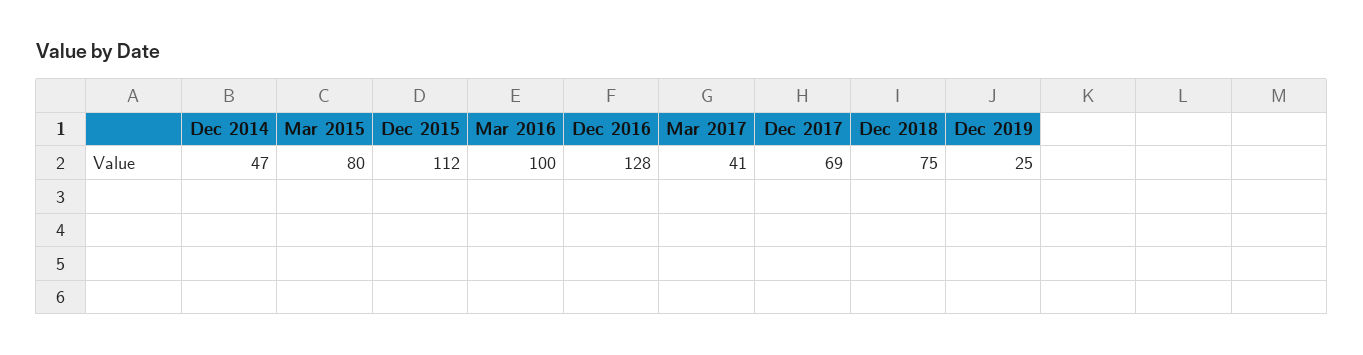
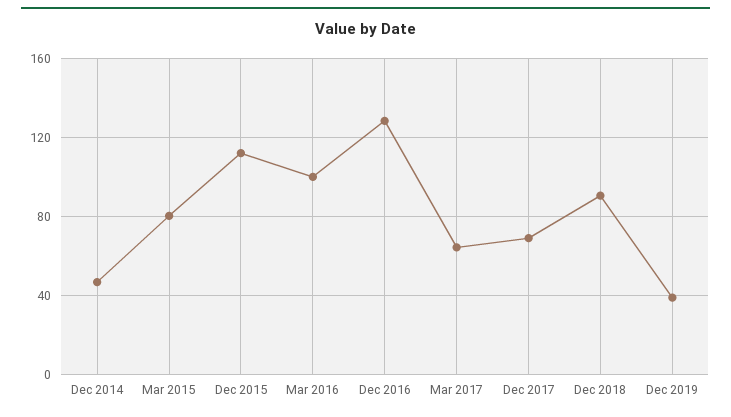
Mar 2017: 41 -> 65
Dec 2018: 75 -> 90
Dec 2019: 25 -> 40

